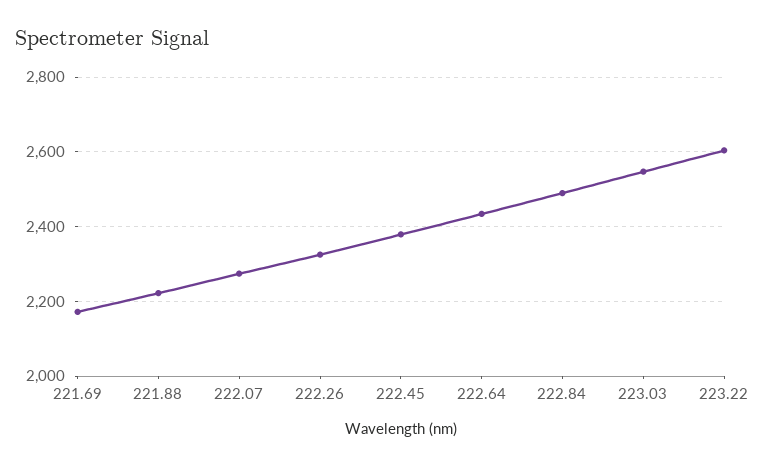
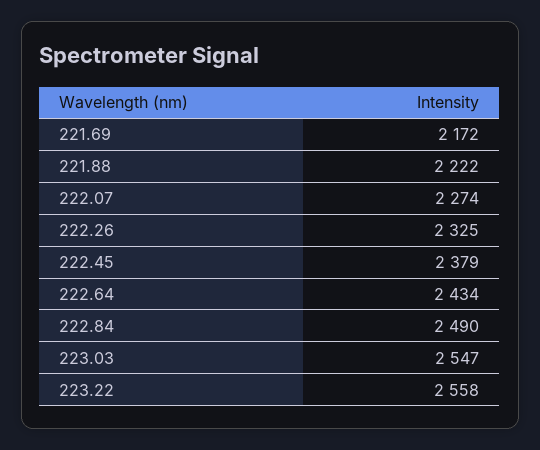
223.22: 2600 -> 2558

